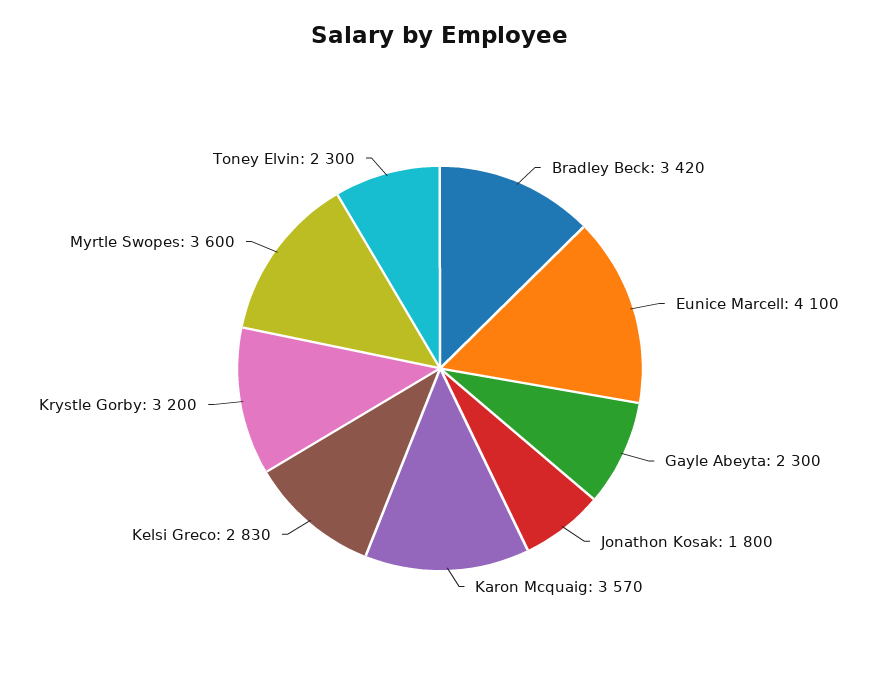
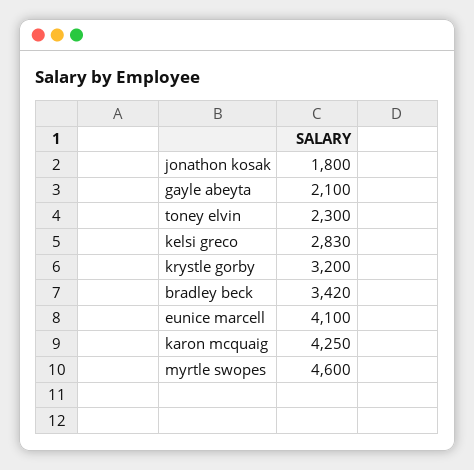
Gayle Abeyta: 2300 -> 2100
Karon Mcquaig: 3570 -> 4250
Myrtle Swopes: 3600 -> 4600

